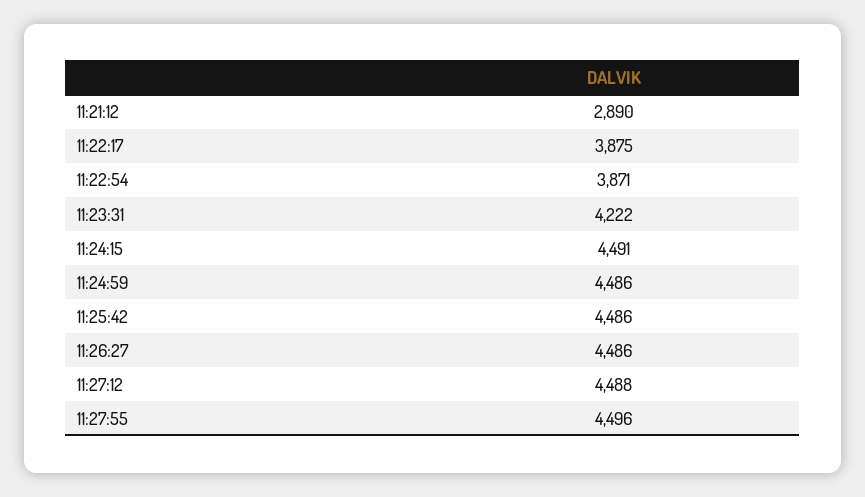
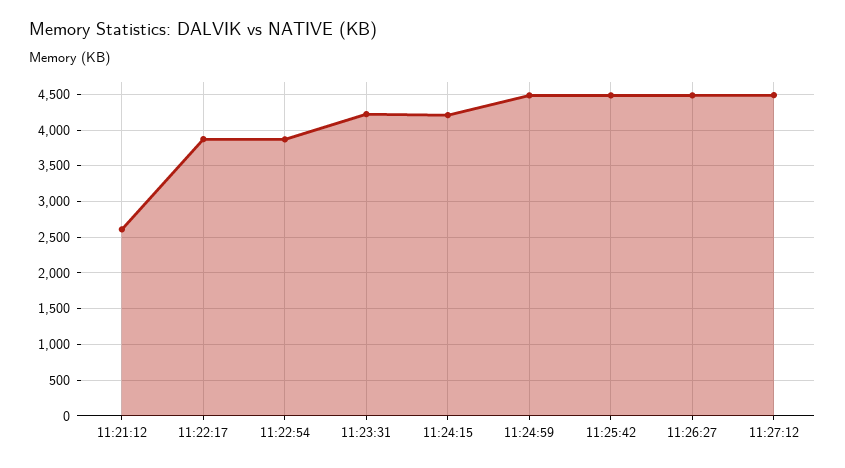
11:21:12: 2890 -> 2600
11:24:15: 4491 -> 4200
11:27:55: 4496 -> none

